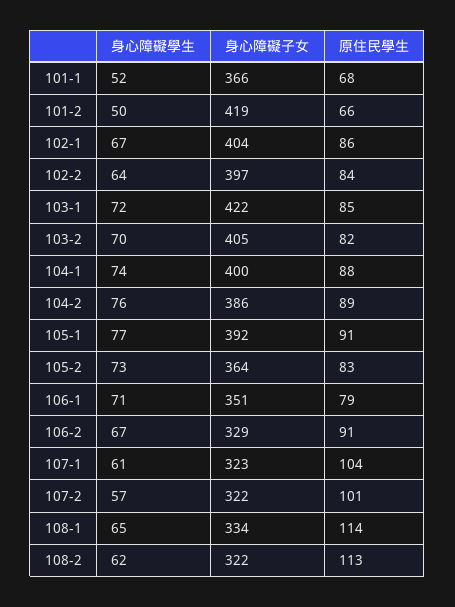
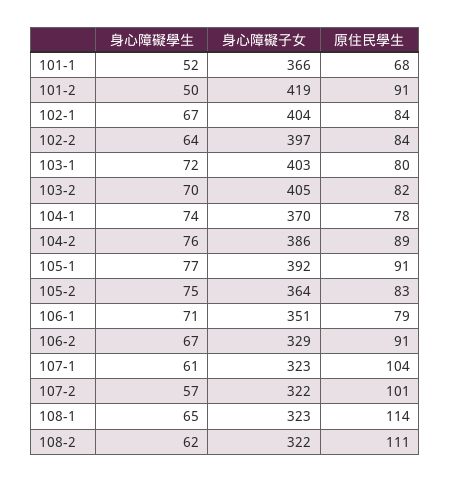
原住民學生, 101-2: 66 -> 91
原住民學生, 102-1: 86 -> 84
身心障礙子女, 103-1: 422 -> 403
原住民學生, 103-1: 85 -> 80
身心障礙子女, 104-1: 400 -> 370
原住民學生, 104-1: 88 -> 78
身心障礙學生, 105-2: 73 -> 75
身心障礙子女, 108-1: 334 -> 323
原住民學生, 108-2: 113 -> 111

